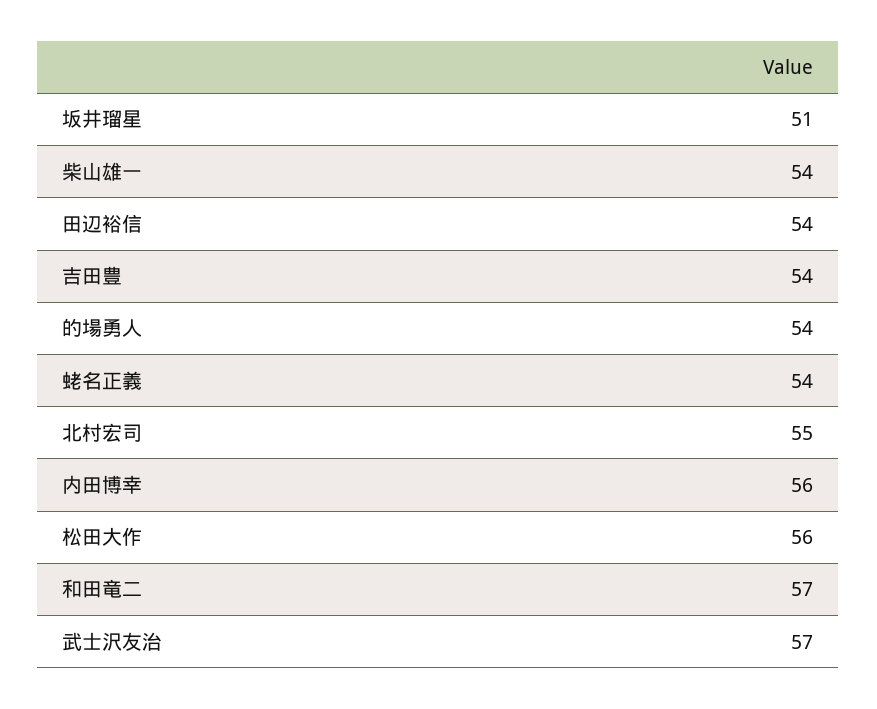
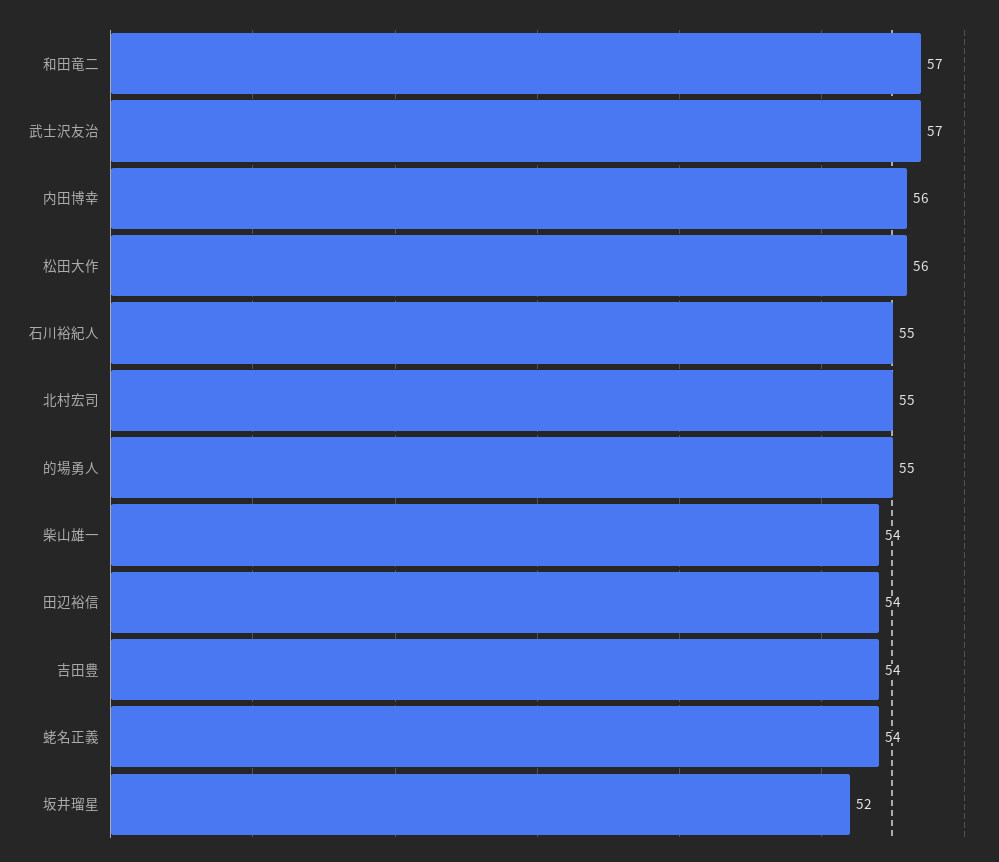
坂井瑠星: 51 -> 52
的場勇人: 54 -> 55
石川裕紀人: none -> 55

